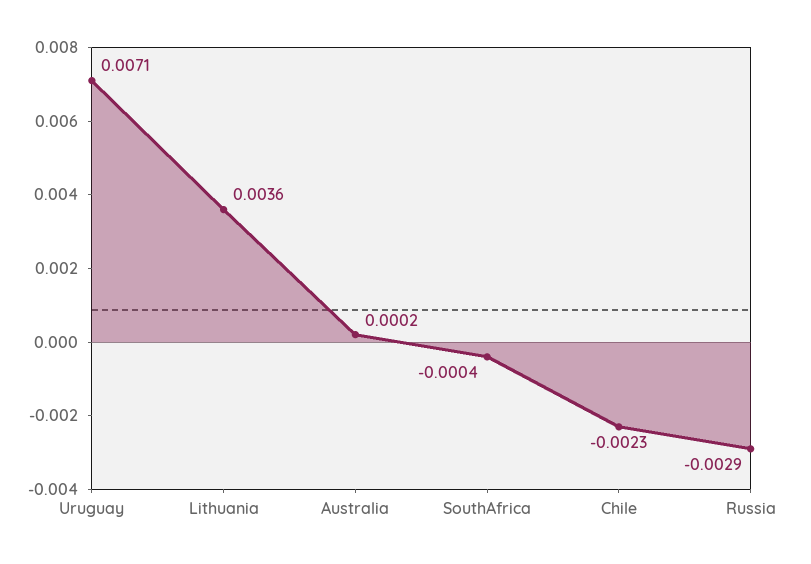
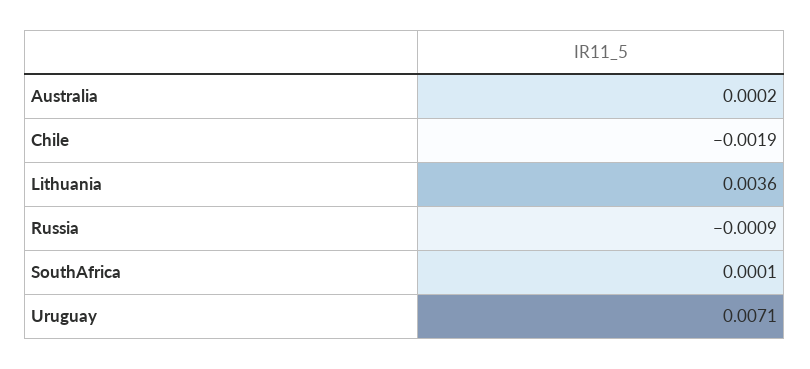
SouthAfrica: -0.0004 -> 0.0001
Chile: -0.0023 -> -0.0019
Russia: -0.0029 -> -0.0009

